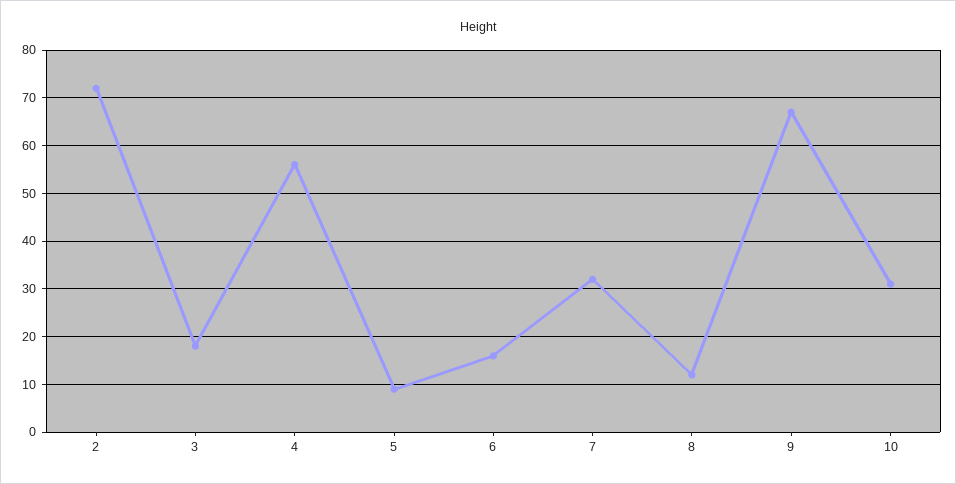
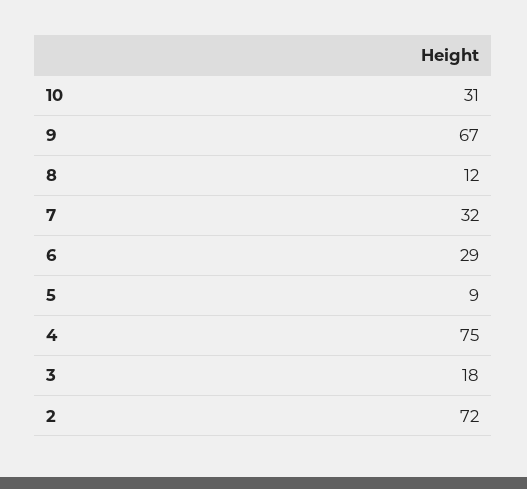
4: 55 -> 75
6: 15 -> 29

